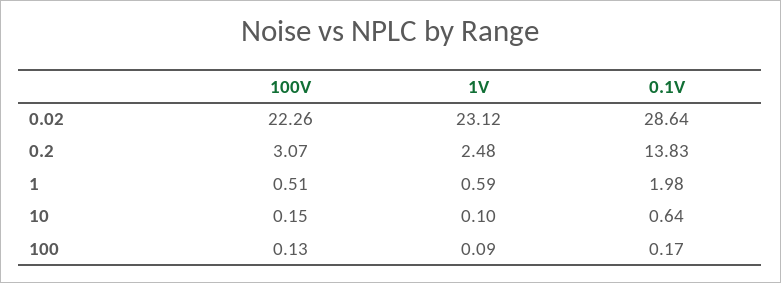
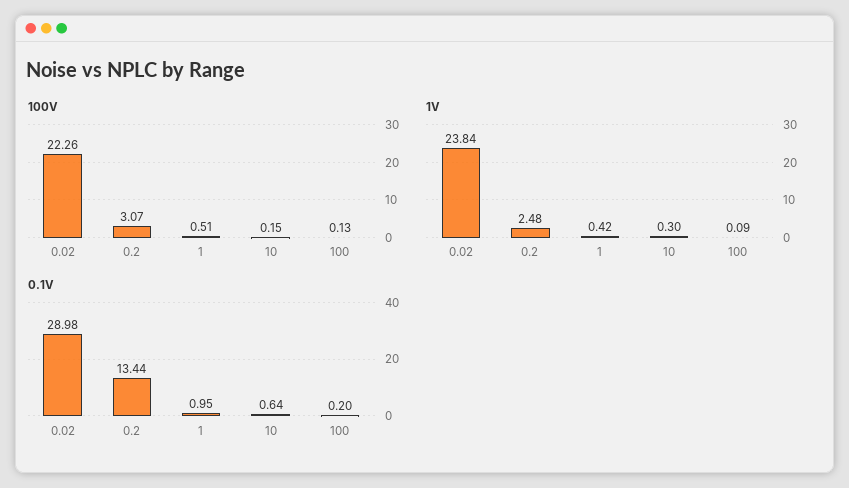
1V, 0.02: 23.12 -> 23.84
0.1V, 0.02: 28.64 -> 28.98
0.1V, 0.2: 13.83 -> 13.44
1V, 1: 0.59 -> 0.42
0.1V, 1: 1.98 -> 0.95
1V, 10: 0.1 -> 0.3
0.1V, 100: 0.17 -> 0.2

